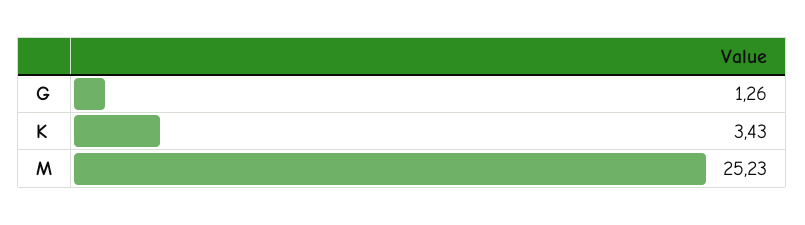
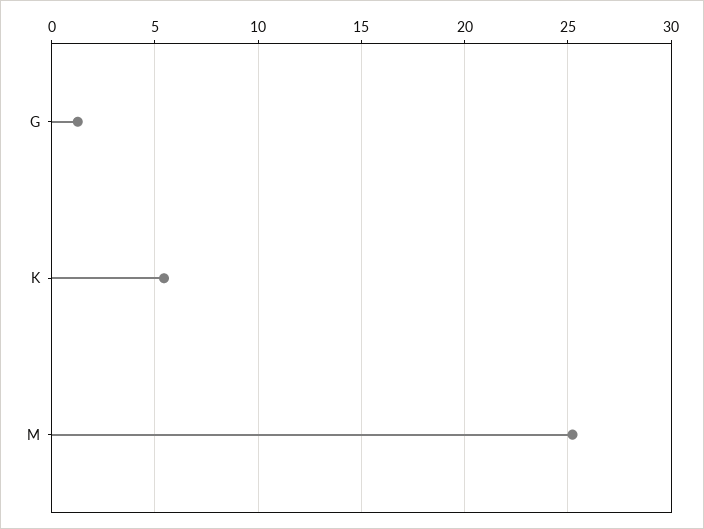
K: 3.43 -> 5.5

